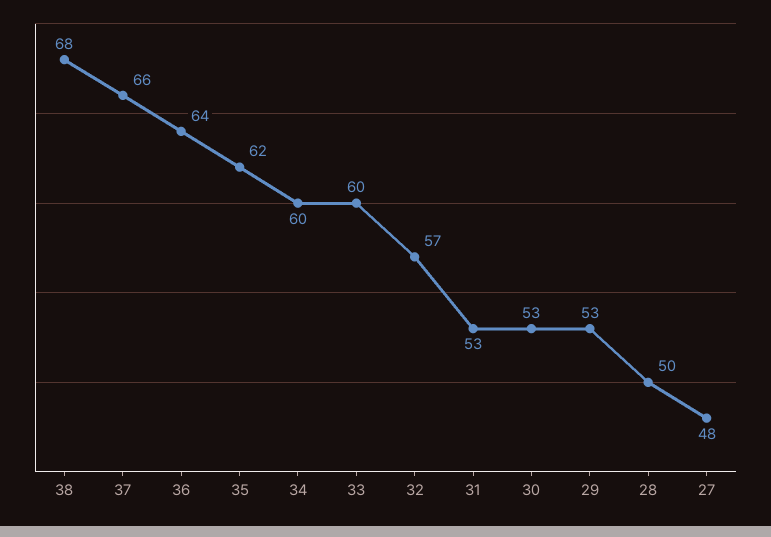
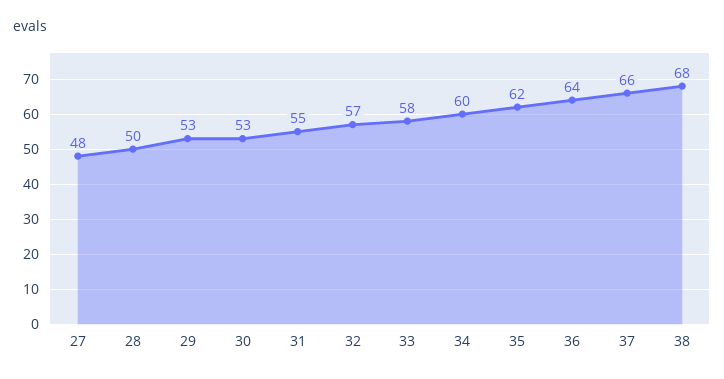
33: 60 -> 58
31: 53 -> 55

